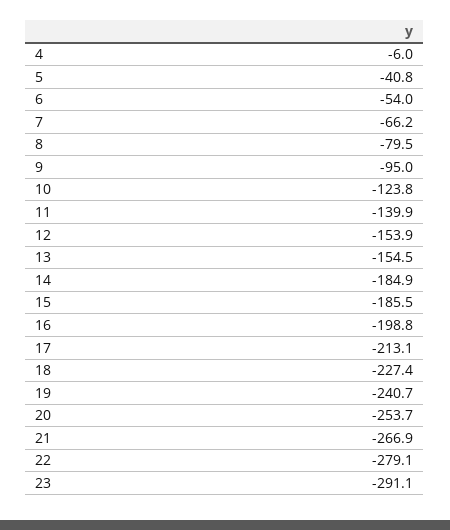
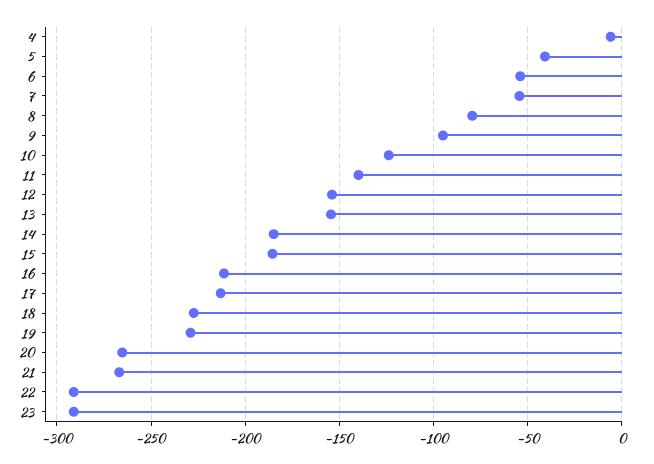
7: -66.2 -> -55
16: -198.8 -> -210
19: -240.7 -> -230
20: -253.7 -> -265
22: -279.1 -> -290

